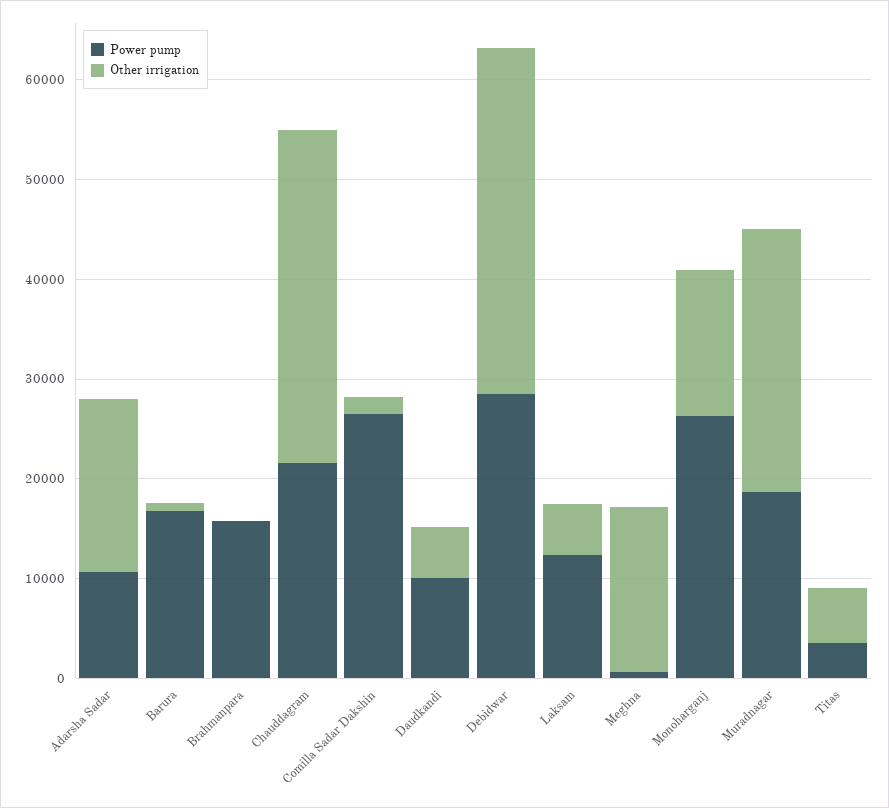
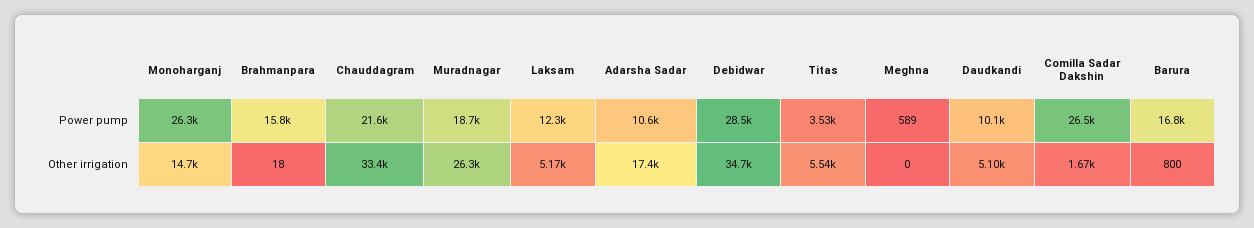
Other irrigation, Meghna: 16000 -> 0

